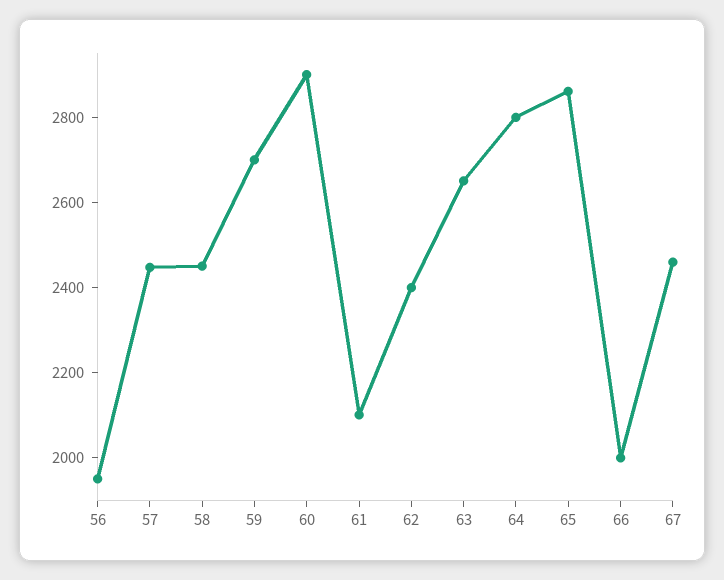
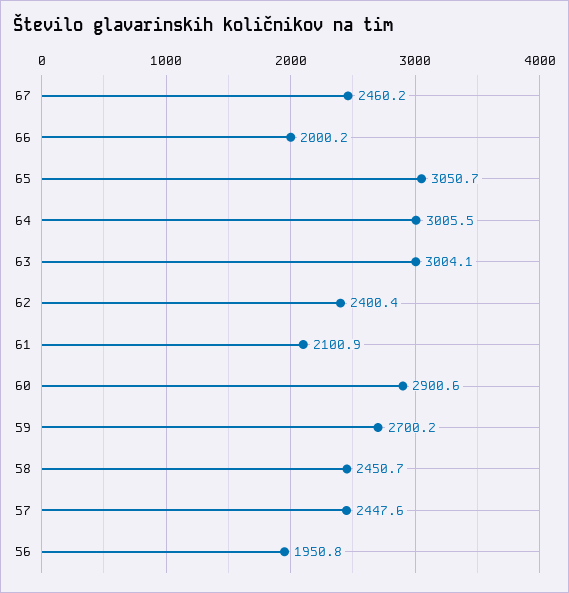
63: 2650 -> 3004.1
64: 2800 -> 3005.5
65: 2850 -> 3050.7

